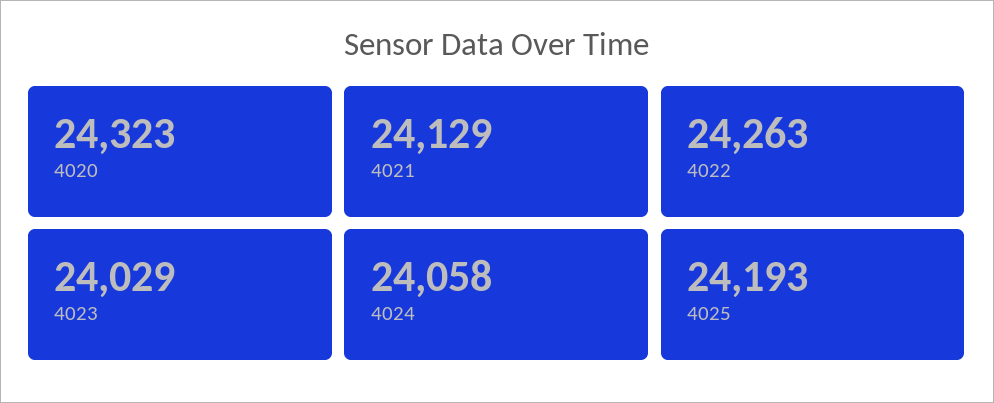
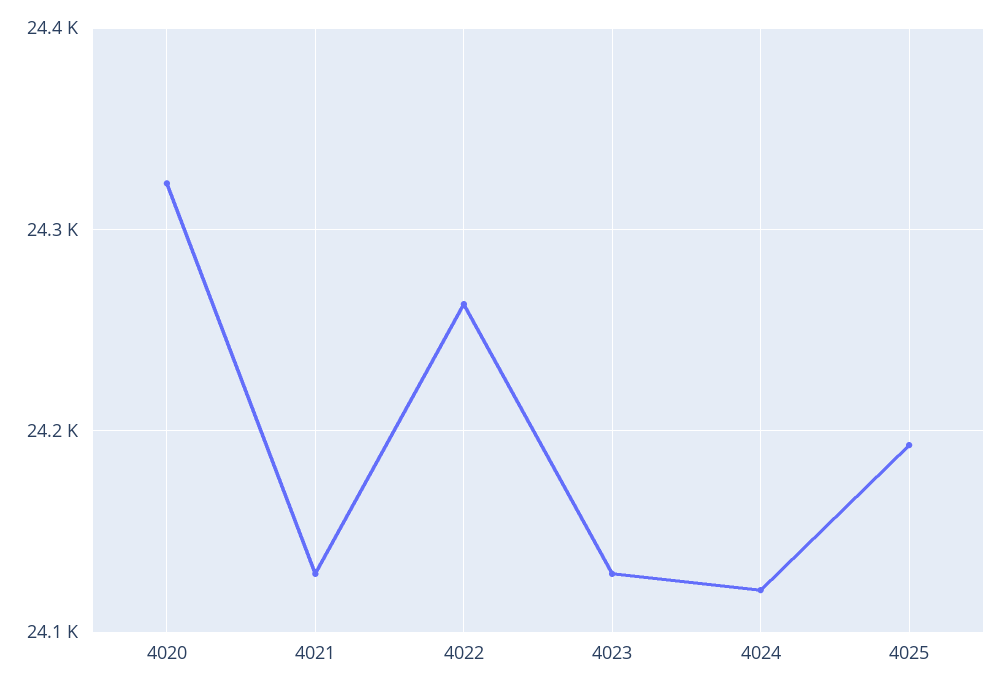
4023: 24029 -> 24130
4024: 24058 -> 24120

